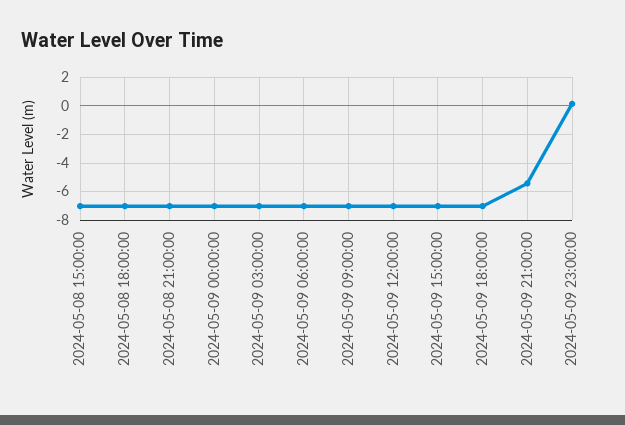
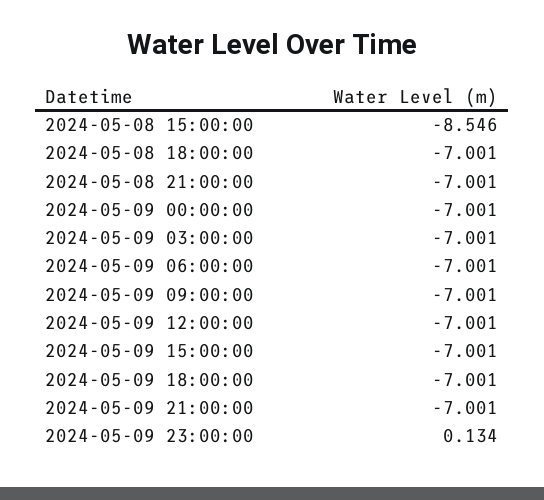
2024-05-08 15:00:00: -7 -> -8.546
2024-05-09 21:00:00: -5.5 -> -7.001

